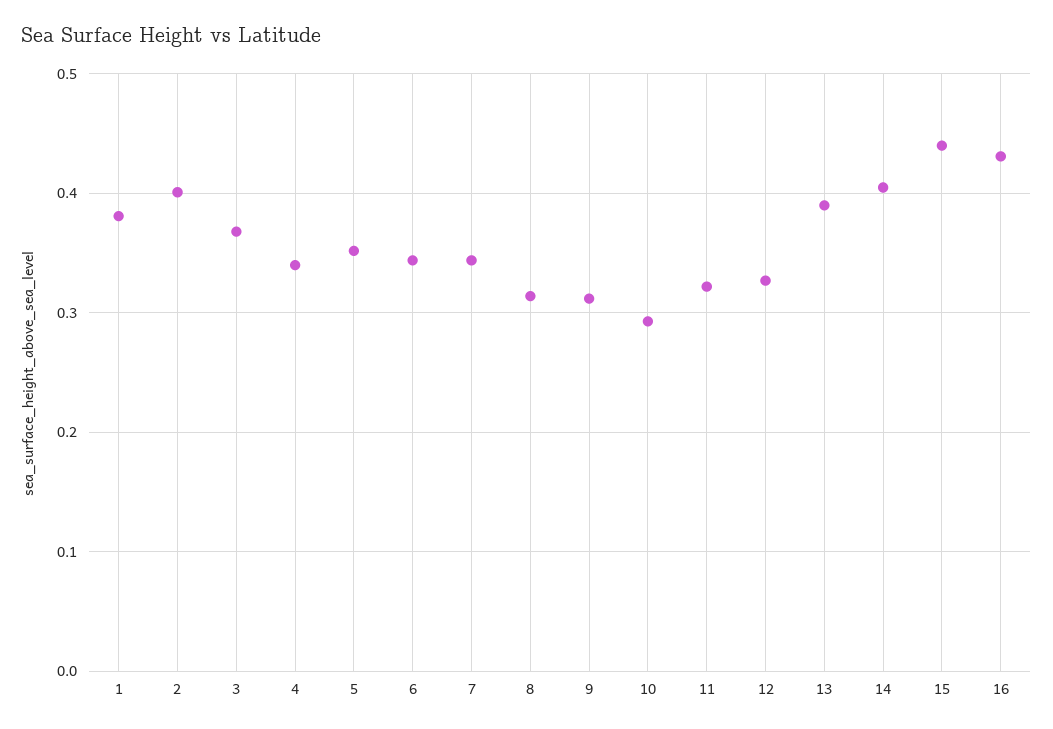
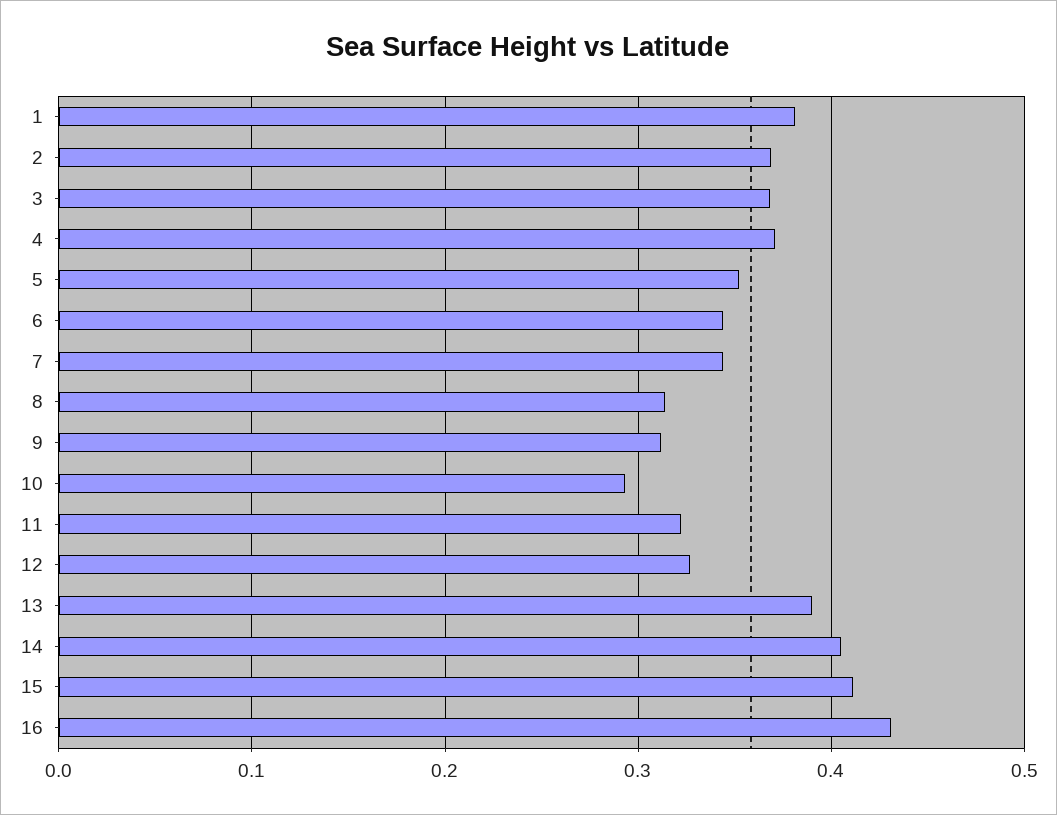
2: 0.4 -> 0.37
4: 0.34 -> 0.37
15: 0.44 -> 0.41

